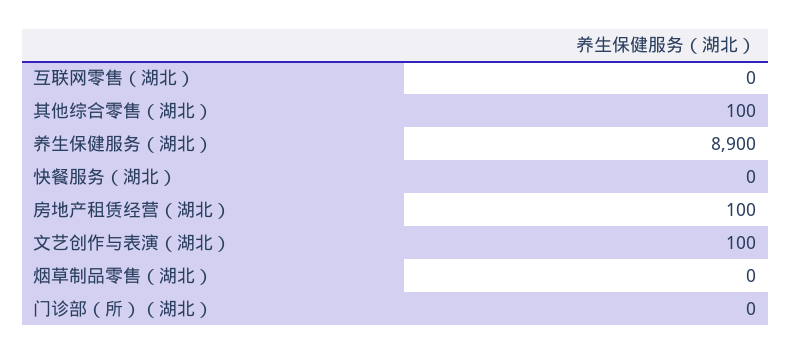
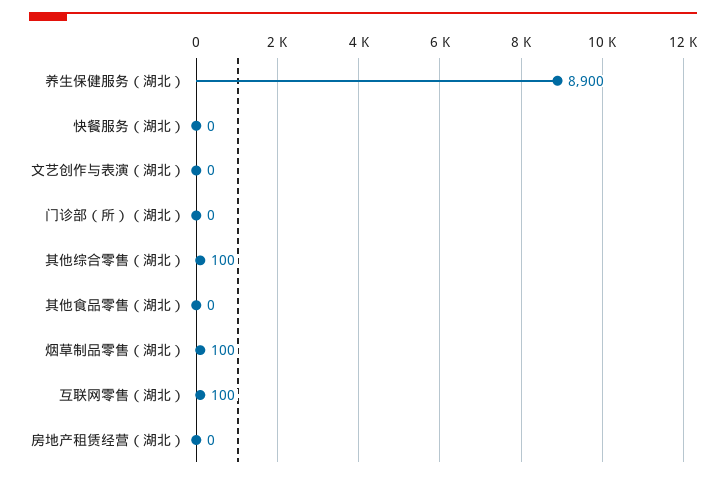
互联网零售（湖北）: 0 -> 100
房地产租赁经营（湖北）: 100 -> 0
文艺创作与表演（湖北）: 100 -> 0
烟草制品零售（湖北）: 0 -> 100
其他食品零售（湖北）: none -> 0

